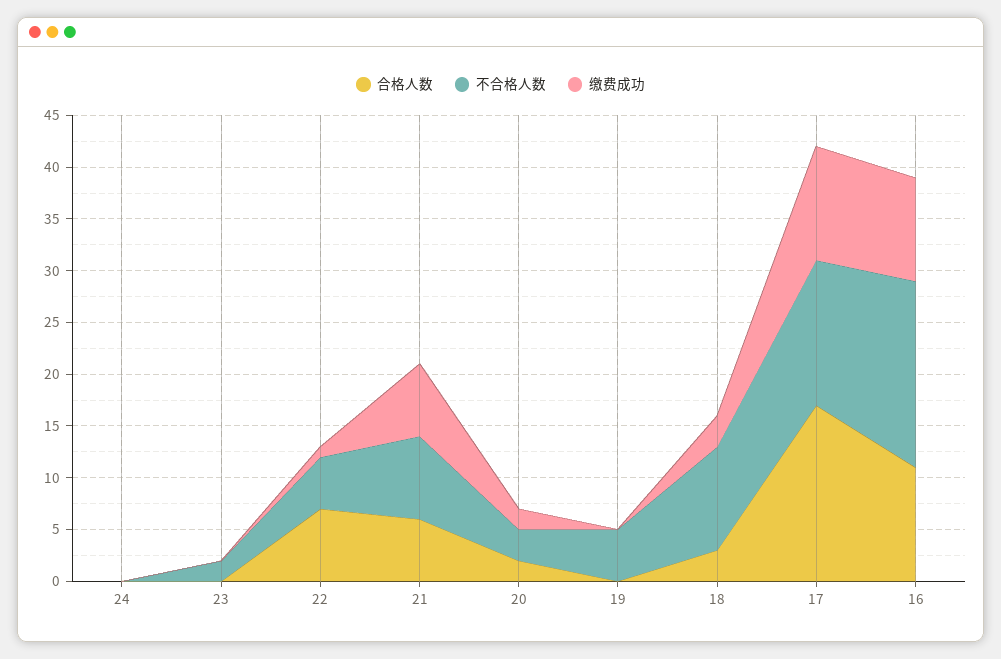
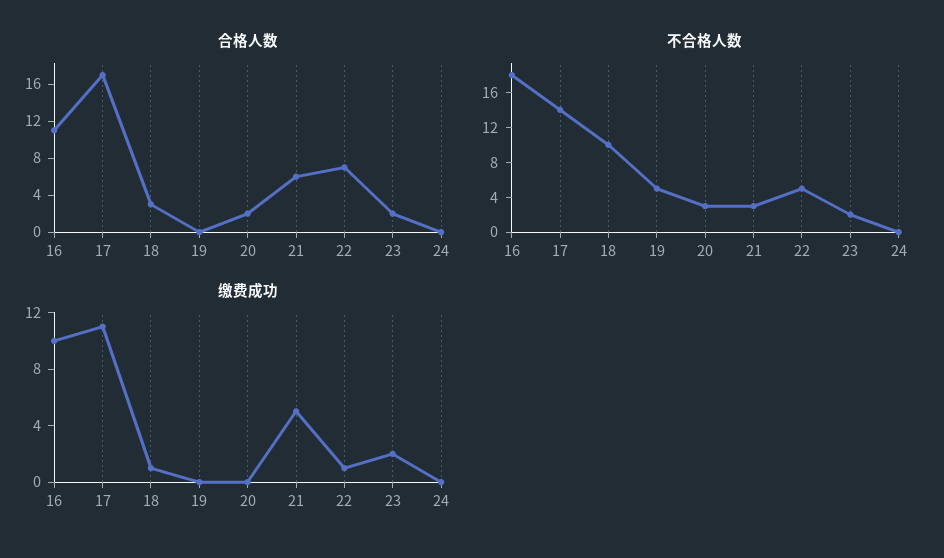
合格人数, 23: 0 -> 2
缴费成功, 23: 0 -> 2
不合格人数, 21: 8 -> 3
缴费成功, 21: 7 -> 5
缴费成功, 20: 2 -> 0
缴费成功, 18: 3 -> 1

